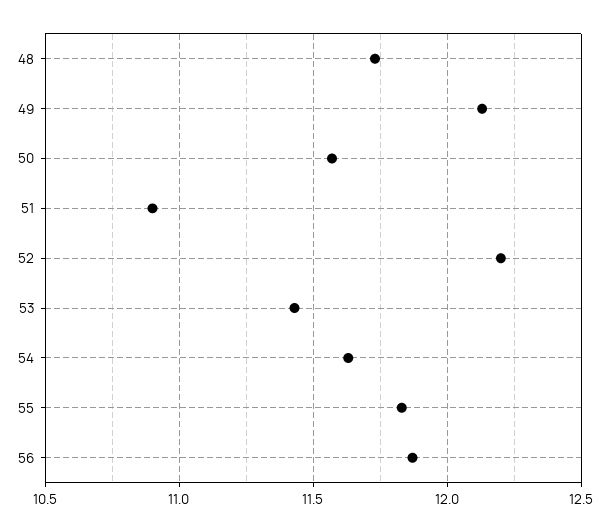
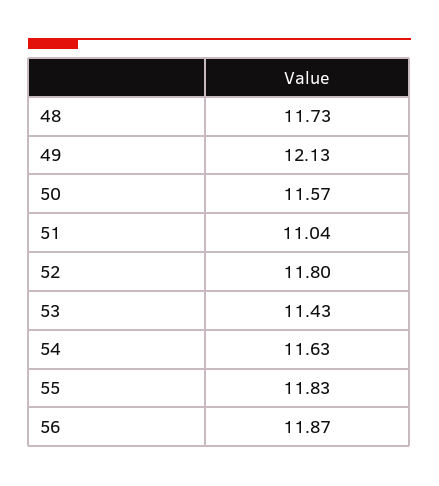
51: 10.9 -> 11.04
52: 12.2 -> 11.8

